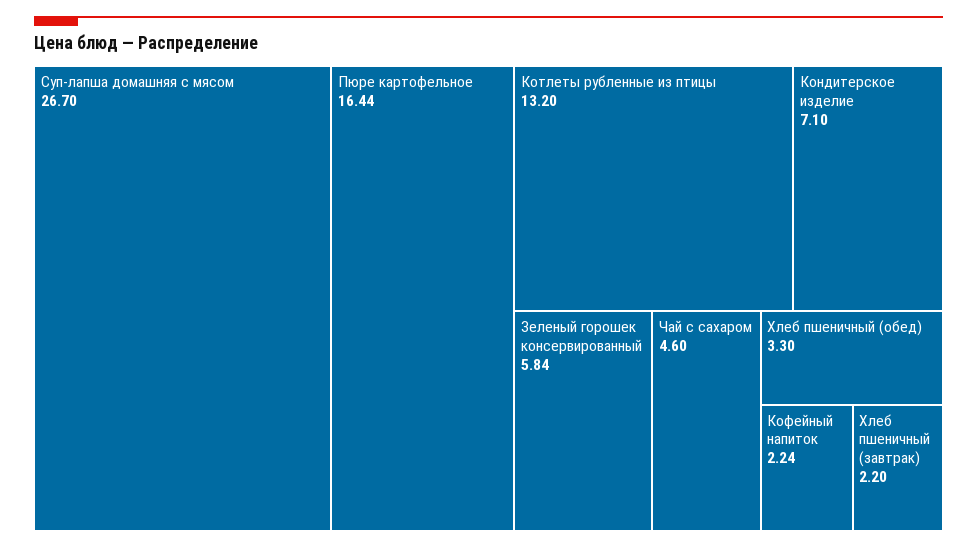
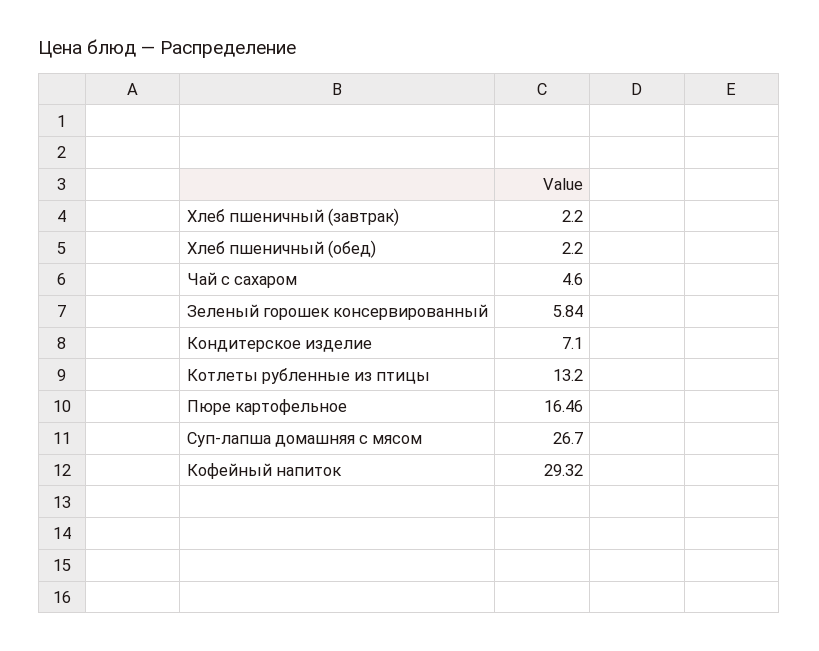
Пюре картофельное: 16.44 -> 16.46
Хлеб пшеничный (обед): 3.3 -> 2.2
Кофейный напиток: 2.24 -> 29.32

